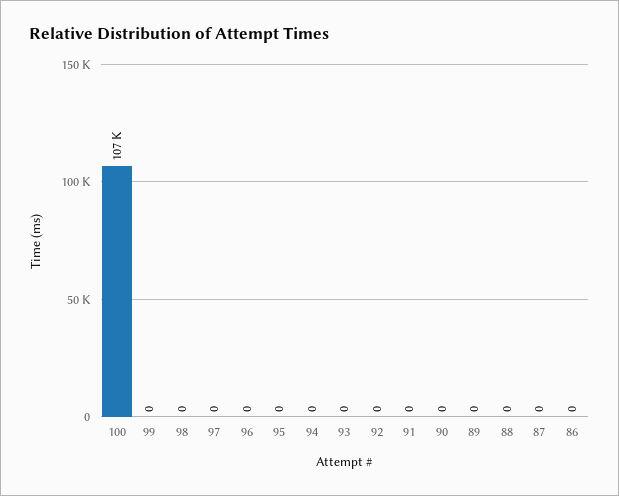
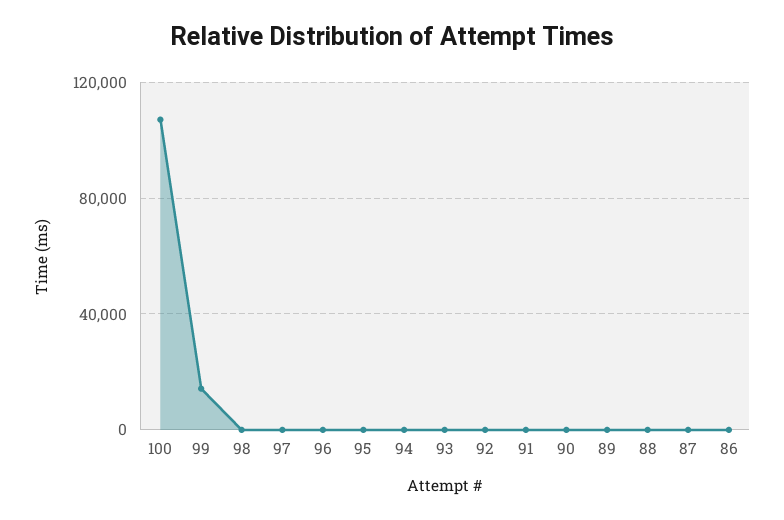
99: 0 -> 15000

